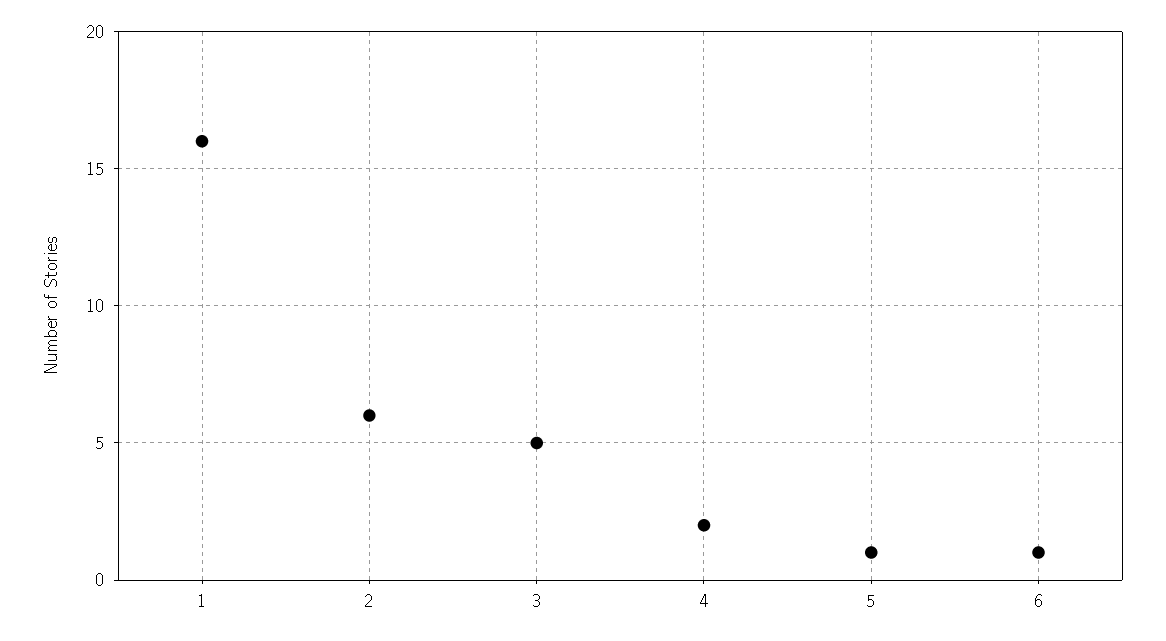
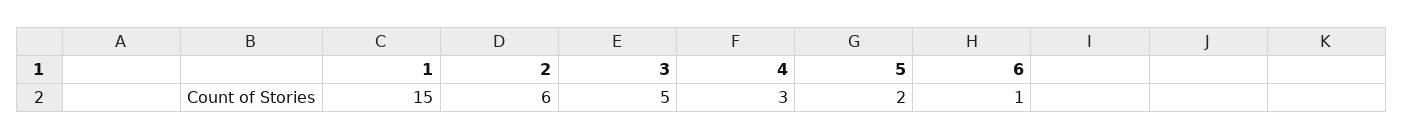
1: 16 -> 15
4: 2 -> 3
5: 1 -> 2

